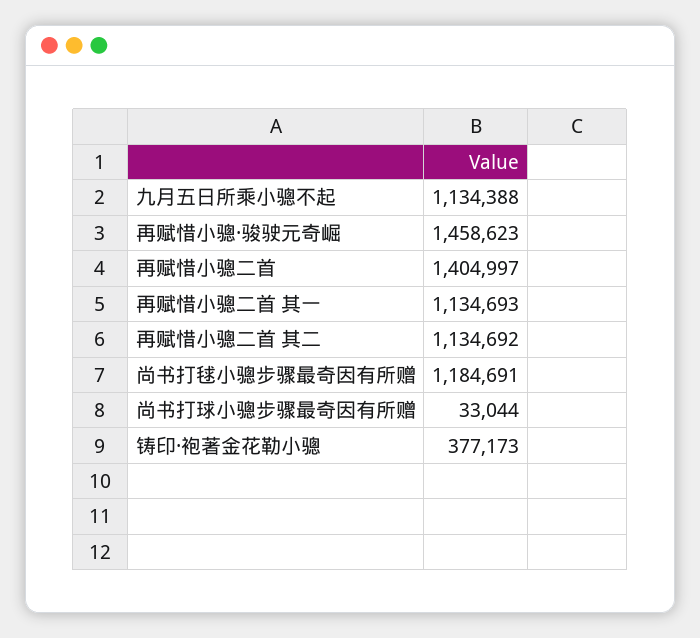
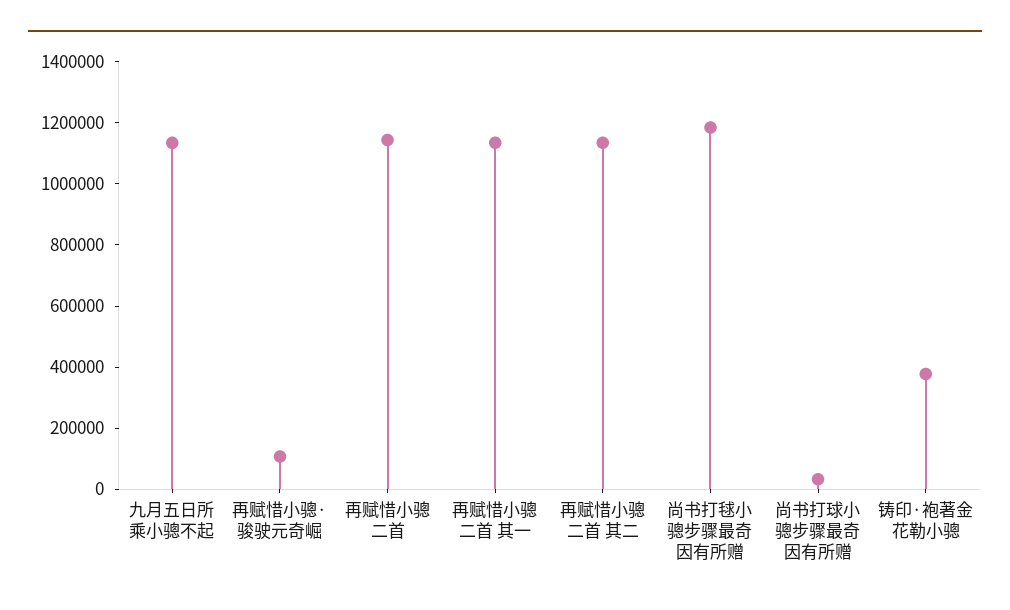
再赋惜小骢·骏驶元奇崛: 1458623 -> 100000
再赋惜小骢二首: 1404997 -> 1150000

